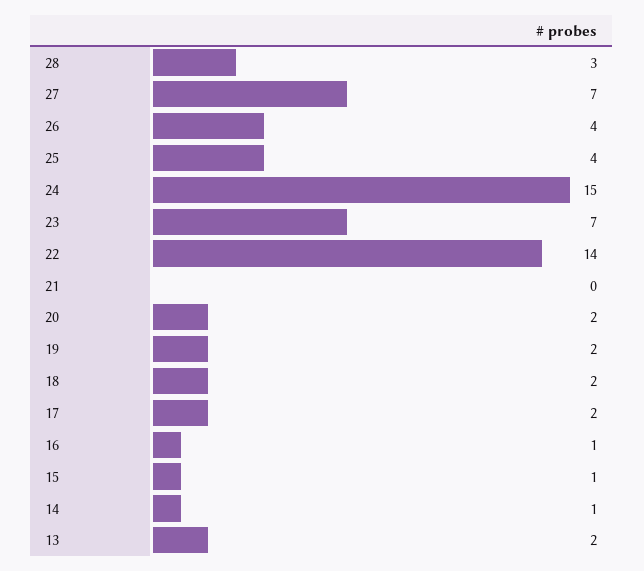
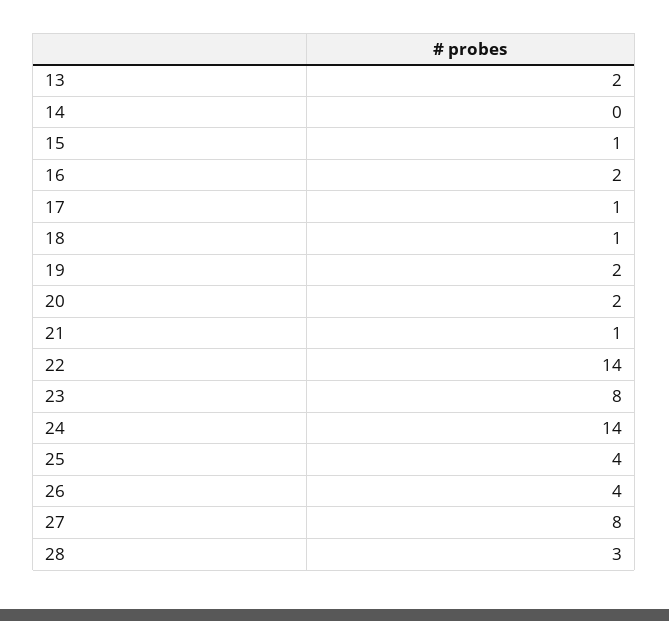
27: 7 -> 8
24: 15 -> 14
23: 7 -> 8
21: 0 -> 1
18: 2 -> 1
17: 2 -> 1
16: 1 -> 2
14: 1 -> 0

